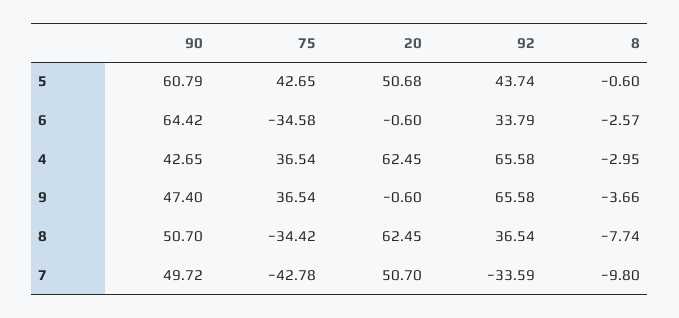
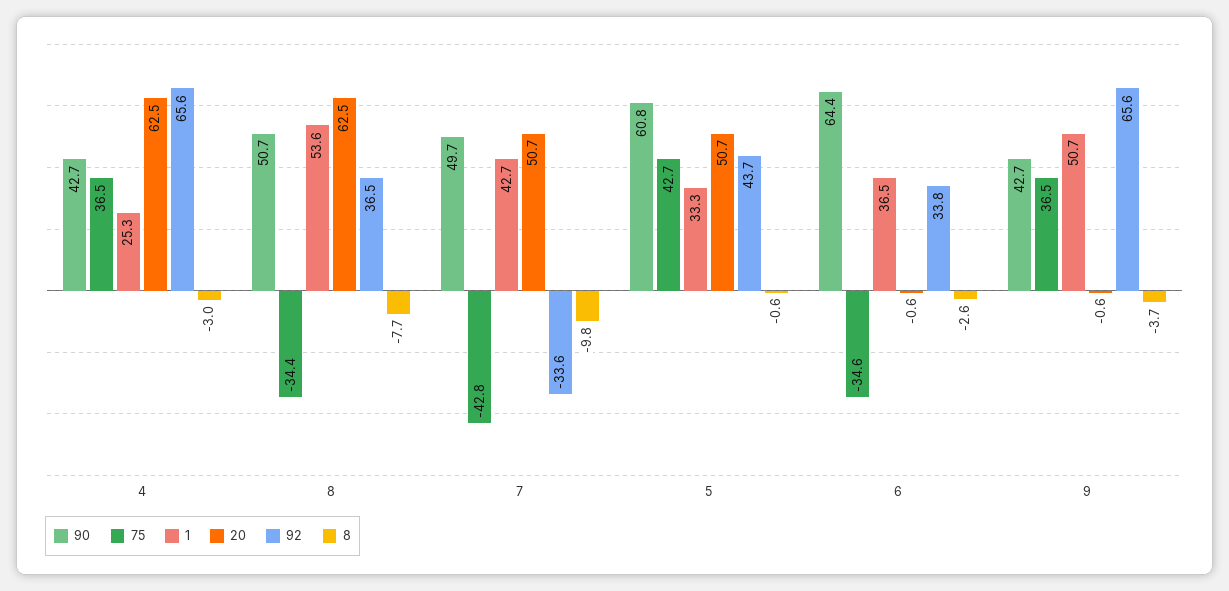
90, 9: 47.4 -> 42.7
1, 4: none -> 25.3
1, 8: none -> 53.6
1, 7: none -> 42.7
1, 5: none -> 33.3
1, 6: none -> 36.5
1, 9: none -> 50.7

